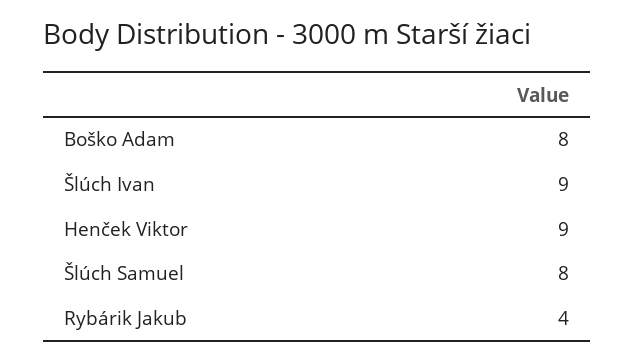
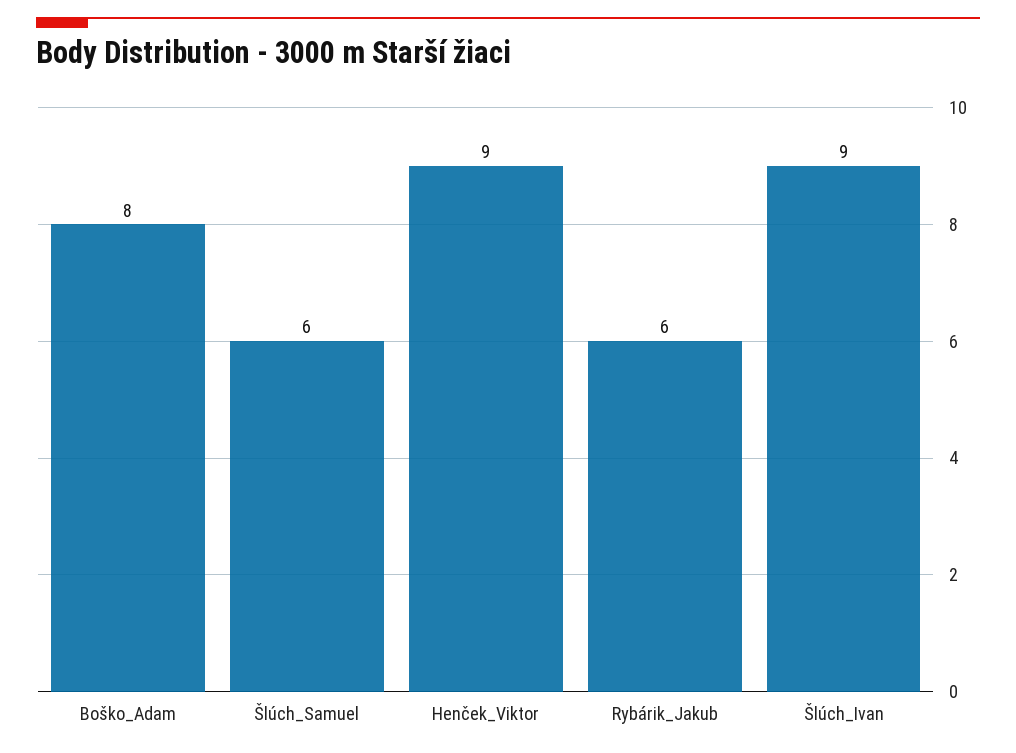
Šlúch Samuel: 8 -> 6
Rybárik Jakub: 4 -> 6

